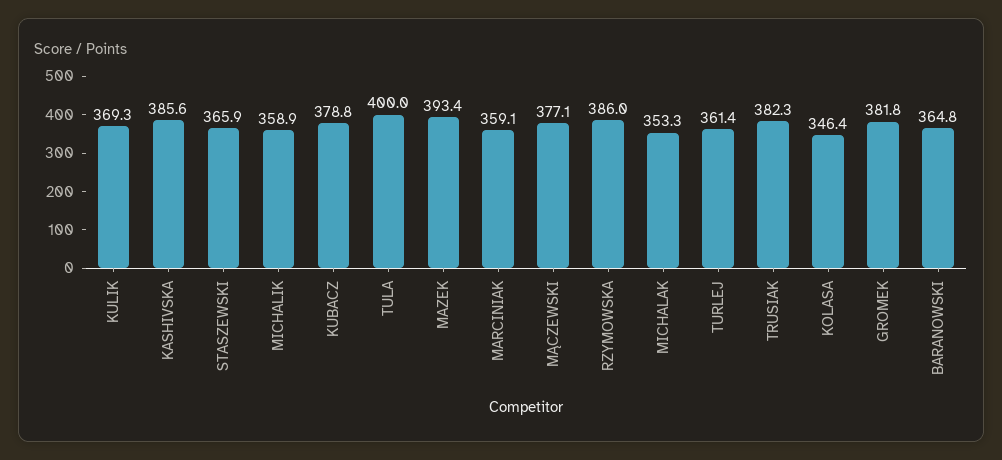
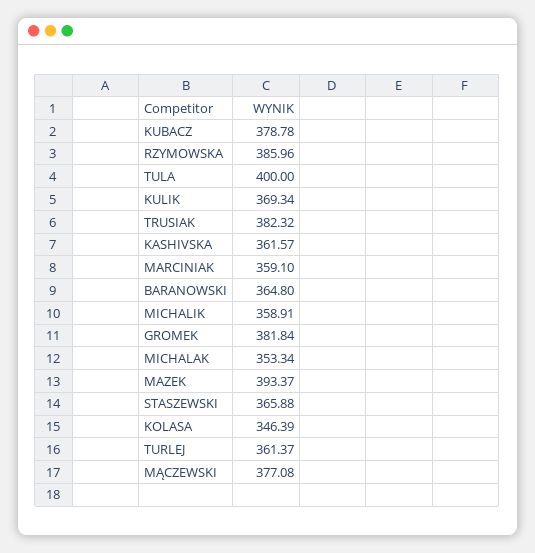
KASHIVSKA: 385.6 -> 361.57

